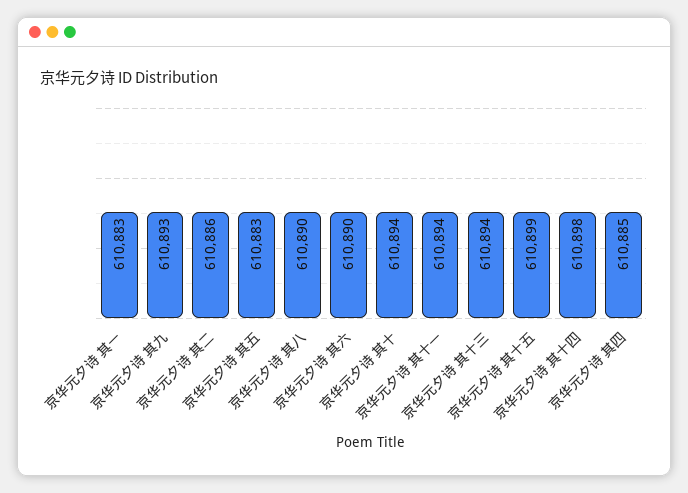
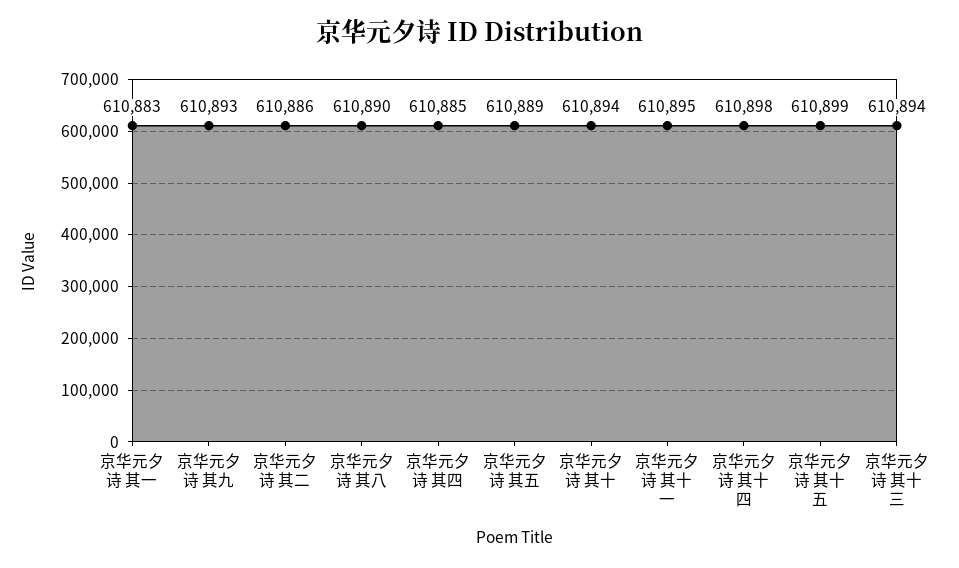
京华元夕诗 其五: 610883 -> 610889
京华元夕诗 其六: 610890 -> none
京华元夕诗 其十一: 610894 -> 610895

